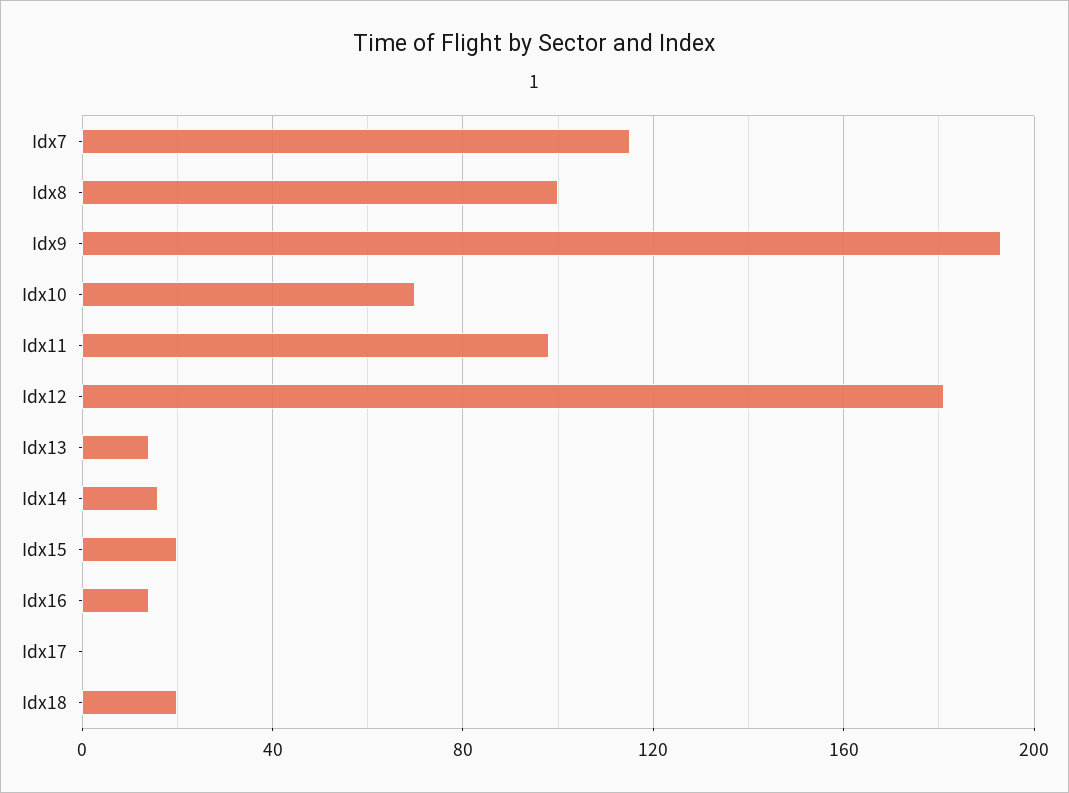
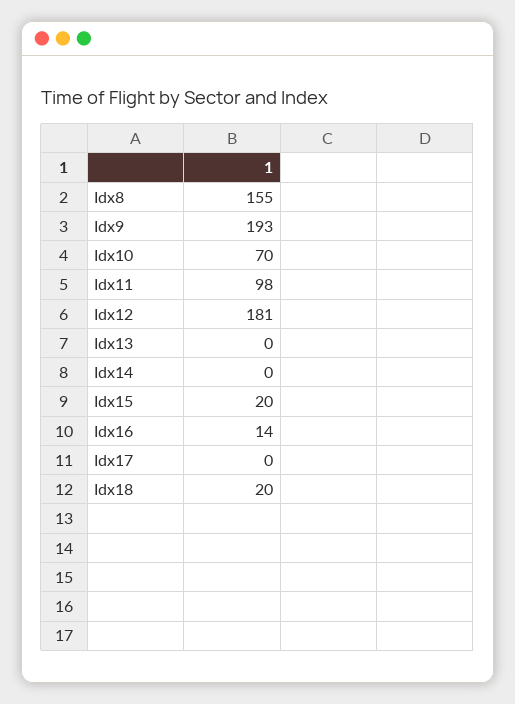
Idx7: 115 -> none
Idx8: 100 -> 155
Idx13: 15 -> 0
Idx14: 15 -> 0

